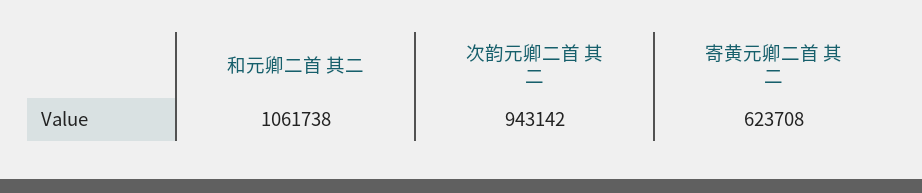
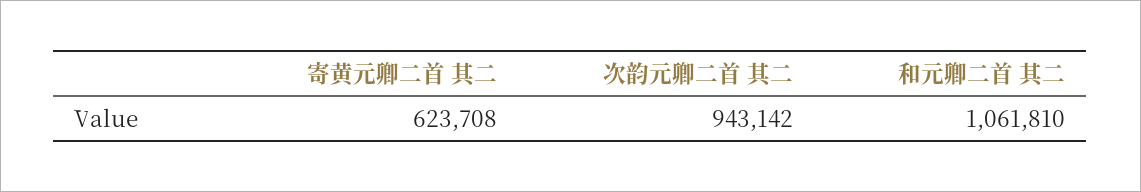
和元卿二首 其二: 1061738 -> 1061810

